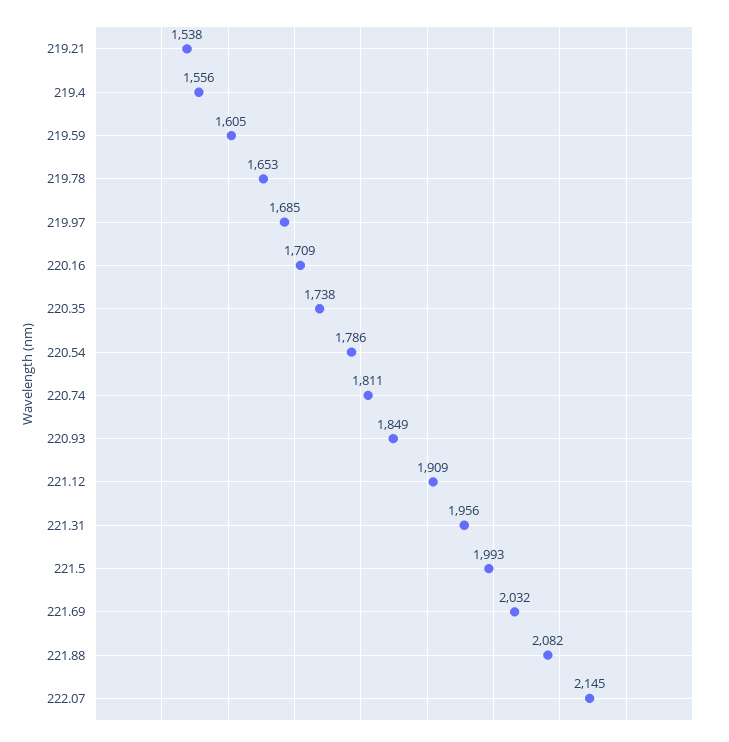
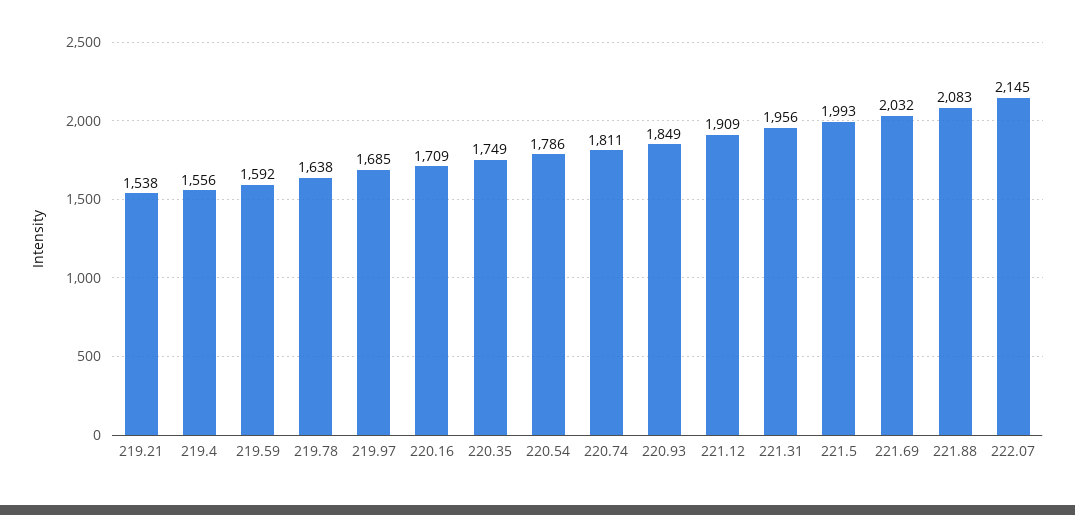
219.59: 1605 -> 1592
219.78: 1653 -> 1638
220.35: 1738 -> 1749
221.88: 2082 -> 2083

